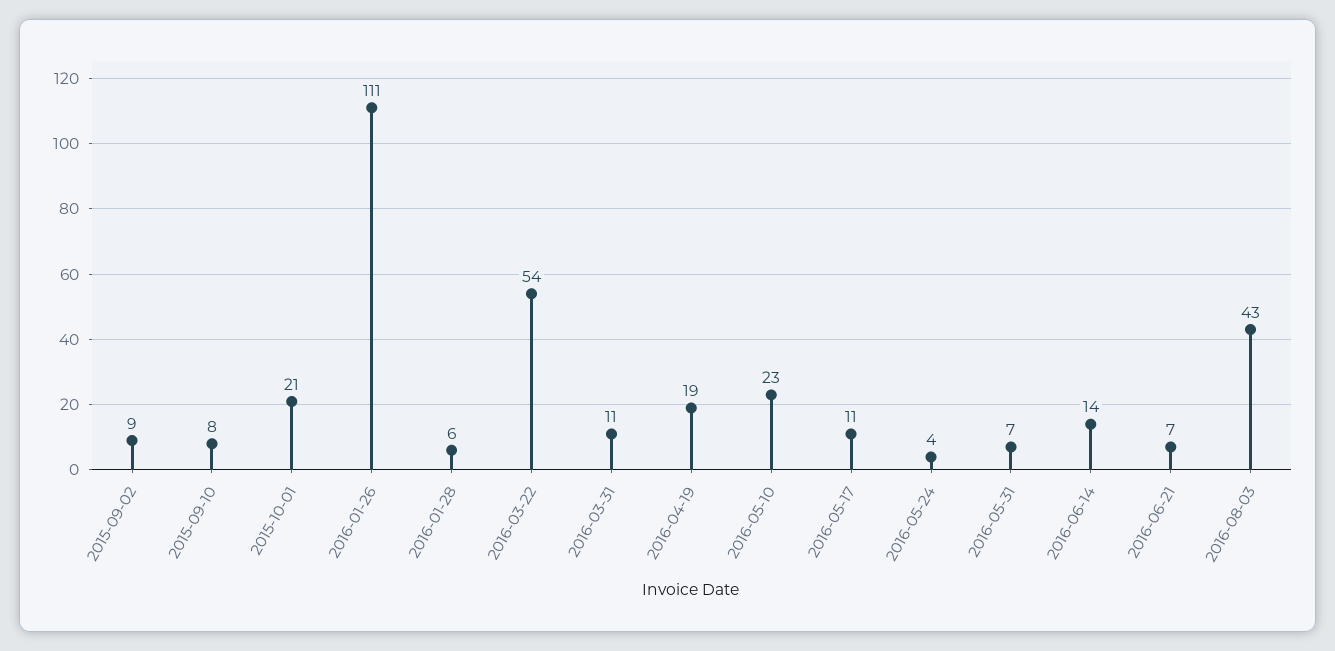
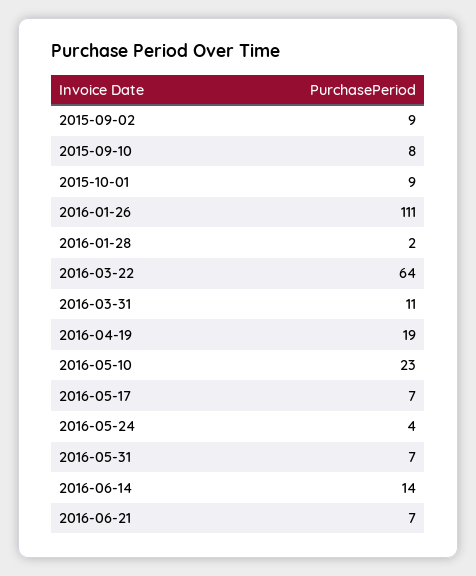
2015-10-01: 21 -> 9
2016-01-28: 6 -> 2
2016-03-22: 54 -> 64
2016-05-17: 11 -> 7
2016-08-03: 43 -> none

